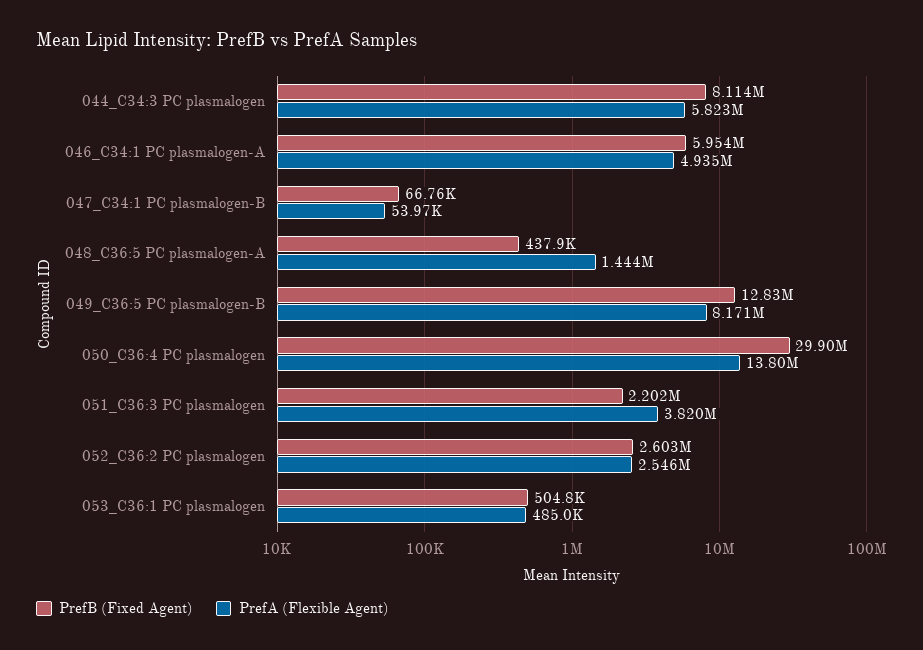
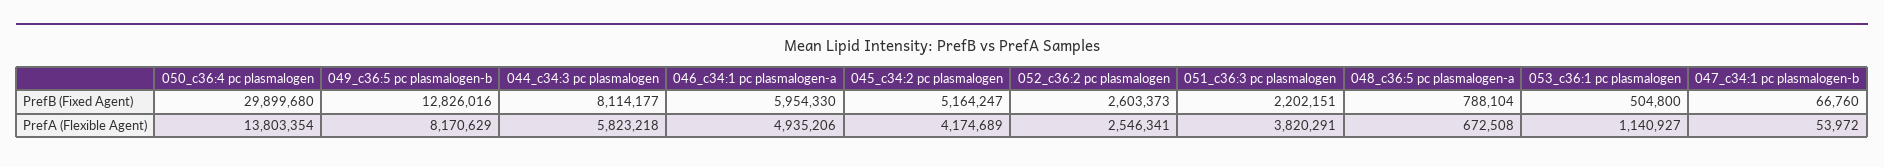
PrefB (Fixed Agent), 048_C36:5 PC plasmalogen-A: 437900 -> 788104
PrefA (Flexible Agent), 048_C36:5 PC plasmalogen-A: 1444000 -> 672508
PrefA (Flexible Agent), 053_C36:1 PC plasmalogen: 485000 -> 1140927
PrefB (Fixed Agent), 045_c34:2 pc plasmalogen: none -> 5164247
PrefA (Flexible Agent), 045_c34:2 pc plasmalogen: none -> 4174689

